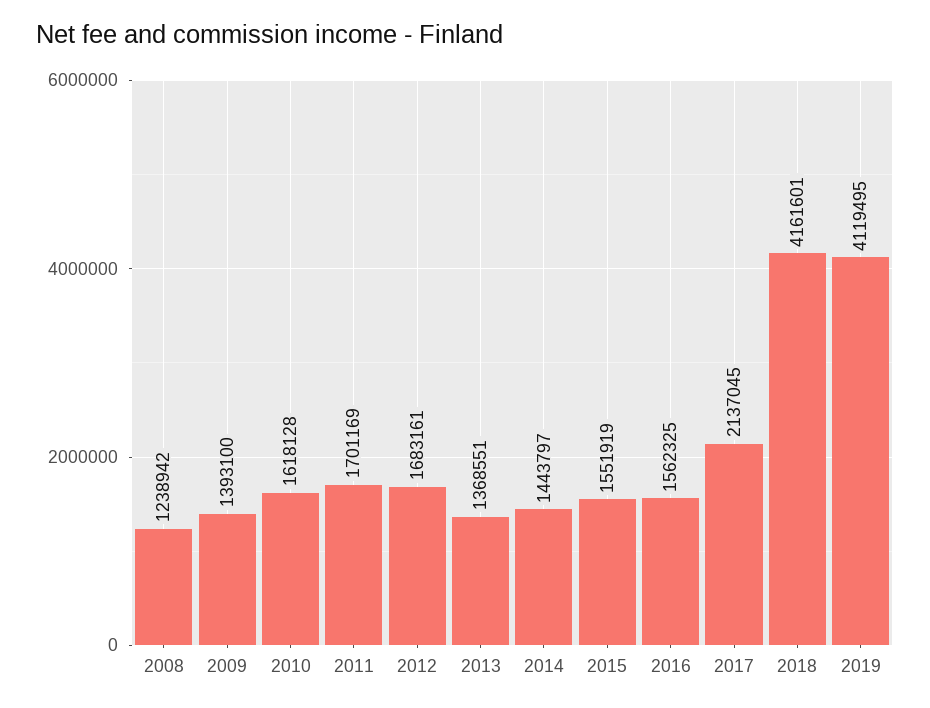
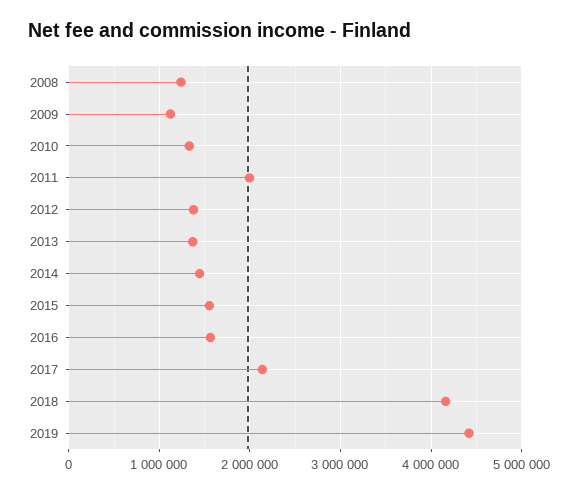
2009: 1393100 -> 1100000
2010: 1618128 -> 1300000
2011: 1701169 -> 2000000
2012: 1683161 -> 1400000
2019: 4119495 -> 4400000

